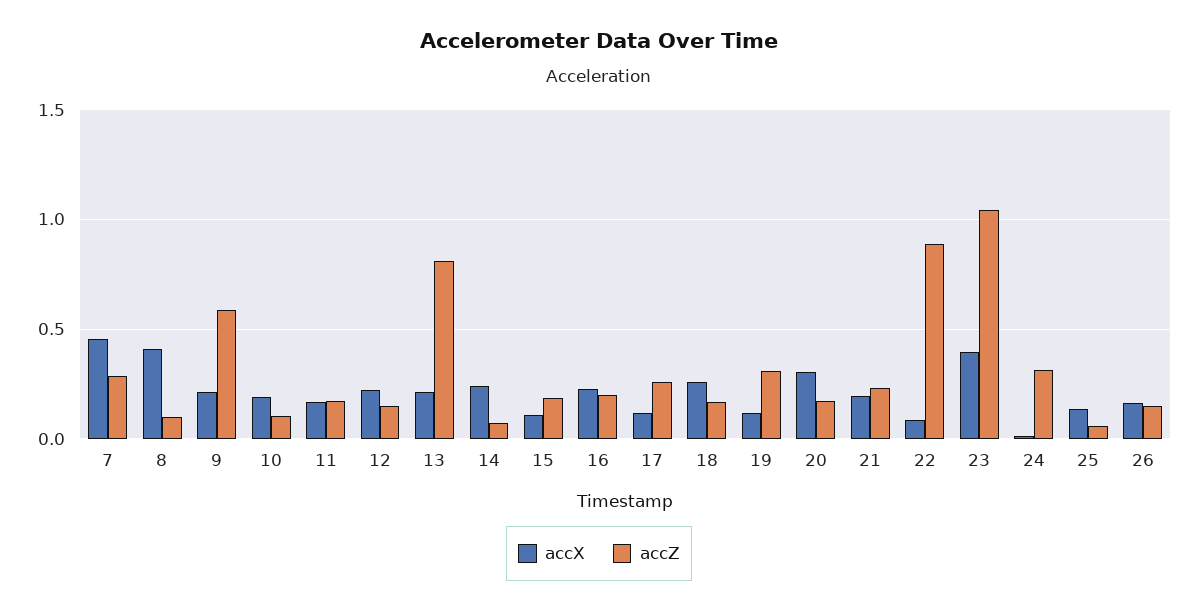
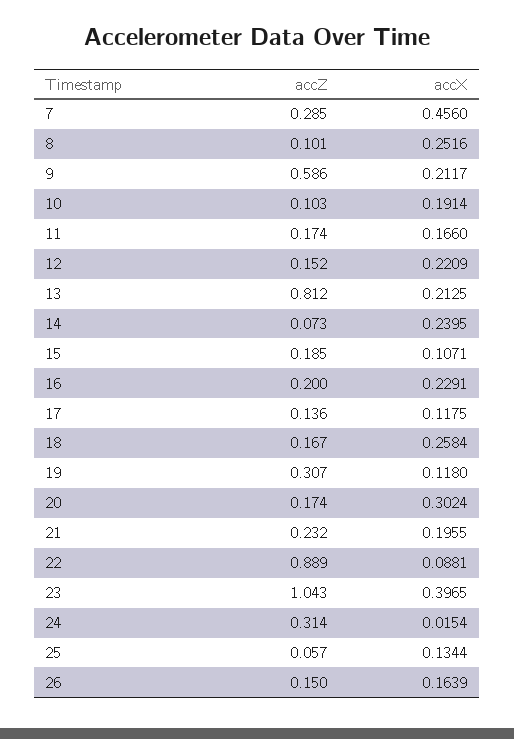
accX, 8: 0.4 -> 0.2516
accZ, 17: 0.25 -> 0.136

